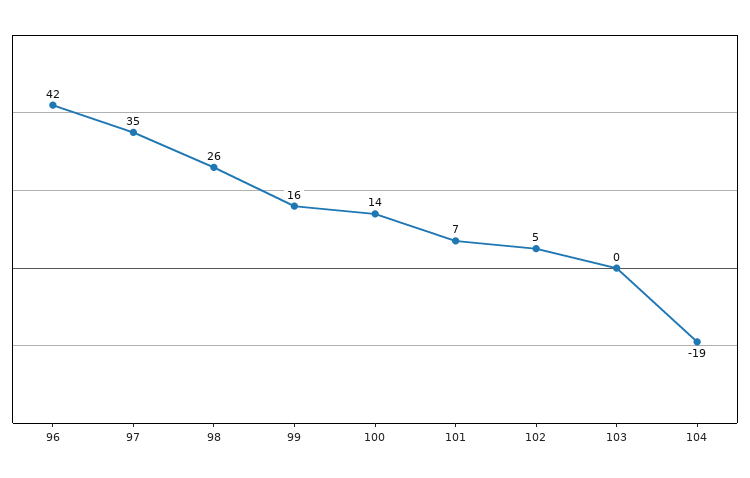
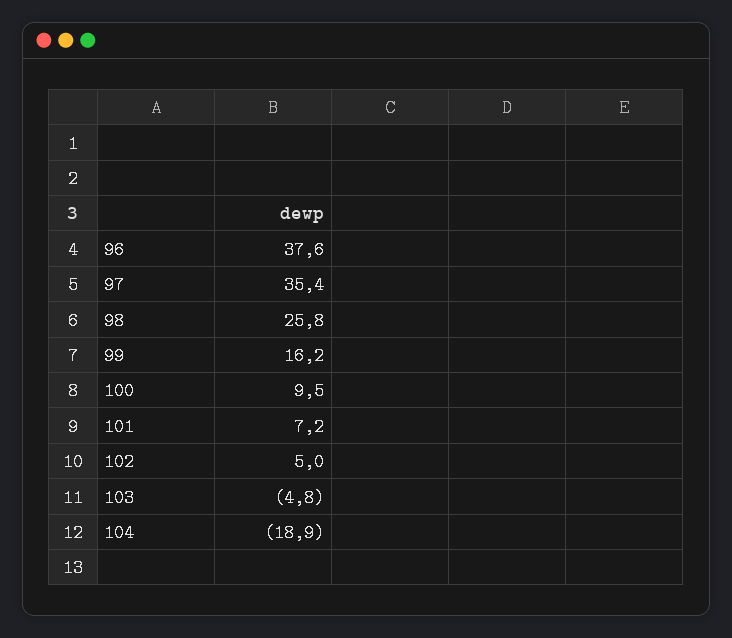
96: 42 -> 37.6
100: 14 -> 9.5
103: 0 -> -4.8

